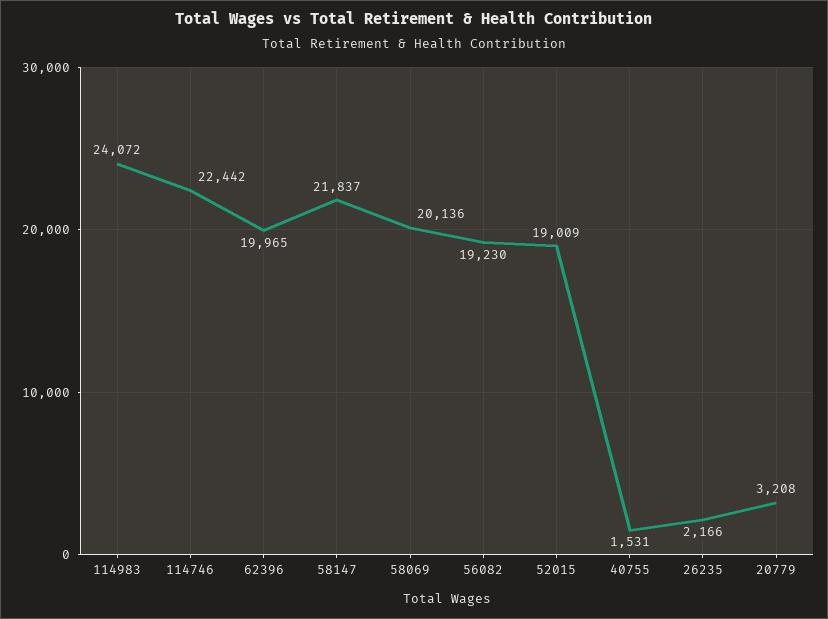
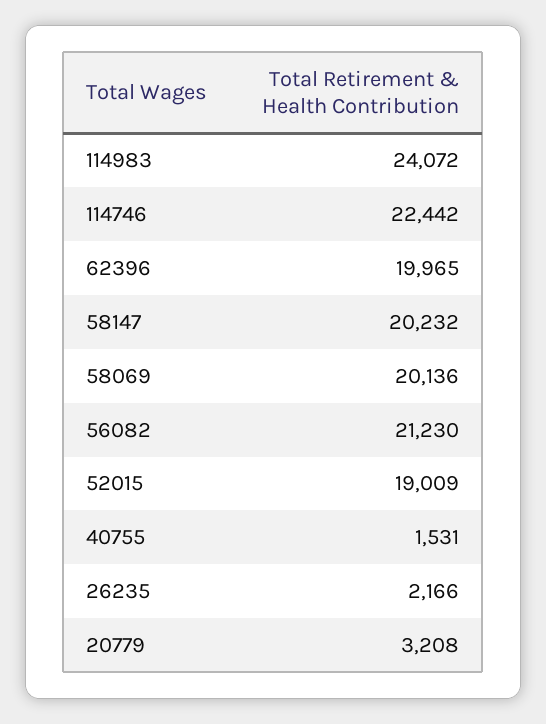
58147: 21837 -> 20232
56082: 19230 -> 21230

